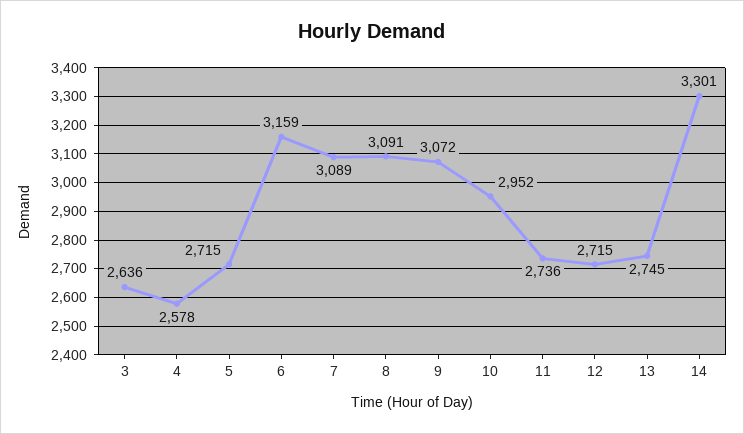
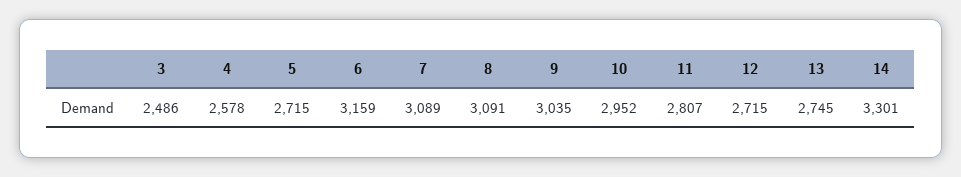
3: 2636 -> 2486
9: 3072 -> 3035
11: 2736 -> 2807

